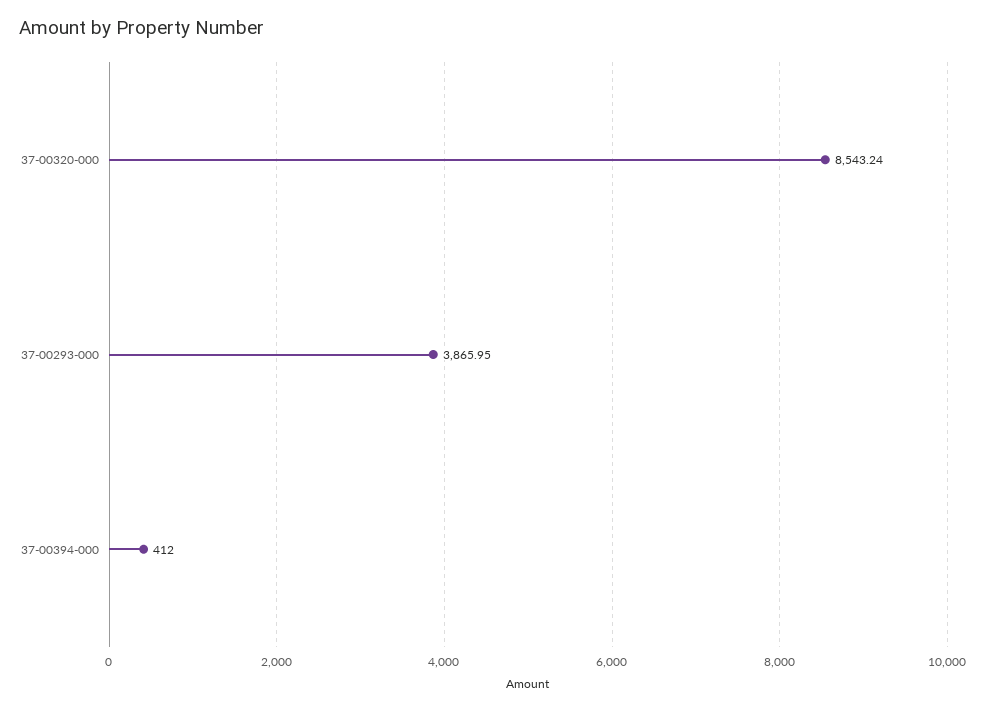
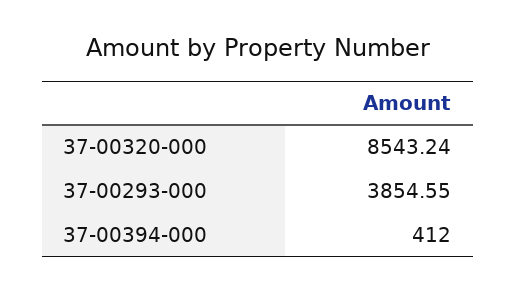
37-00293-000: 3865.95 -> 3854.55

